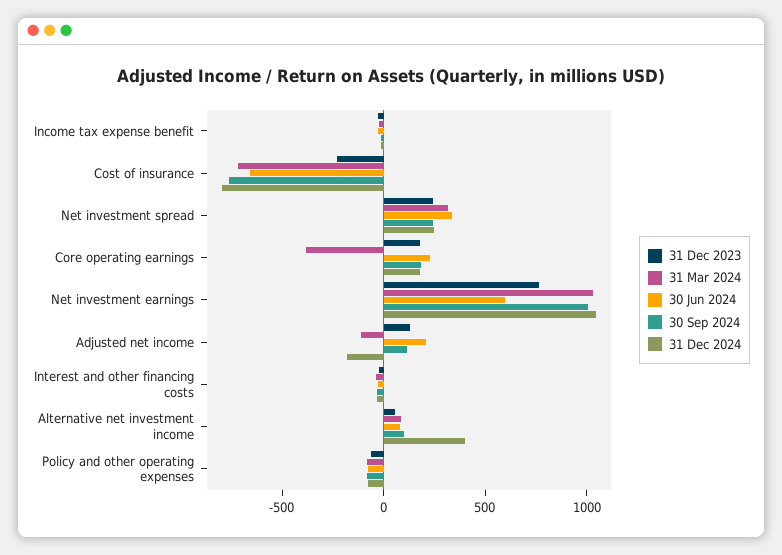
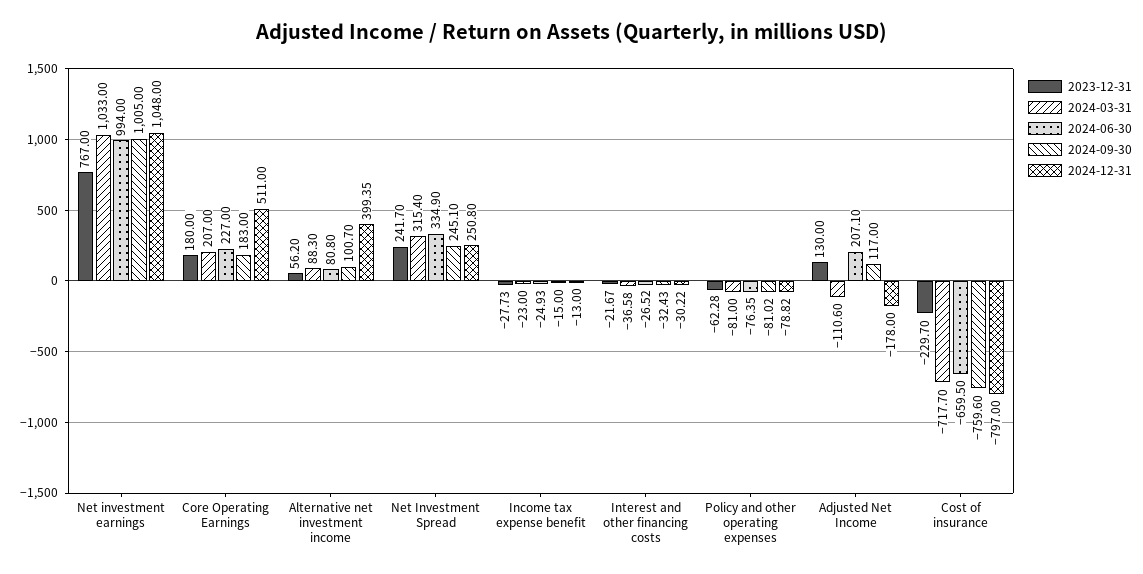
31 Mar 2024, Core operating earnings: -400 -> 207
31 Dec 2024, Core operating earnings: 200 -> 511
30 Jun 2024, Net investment earnings: 600 -> 994

